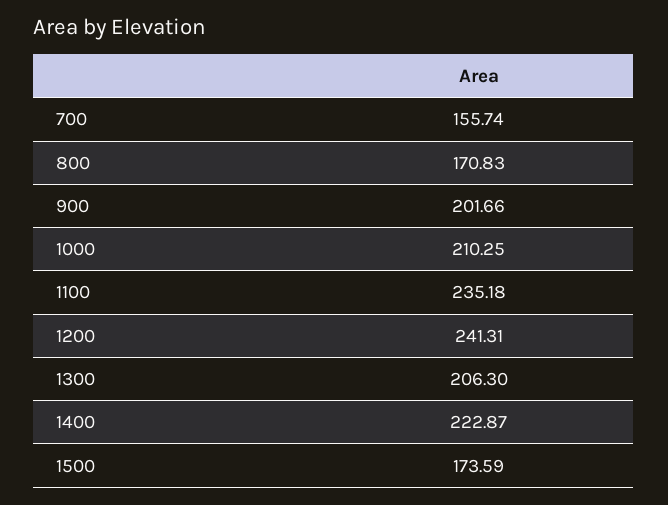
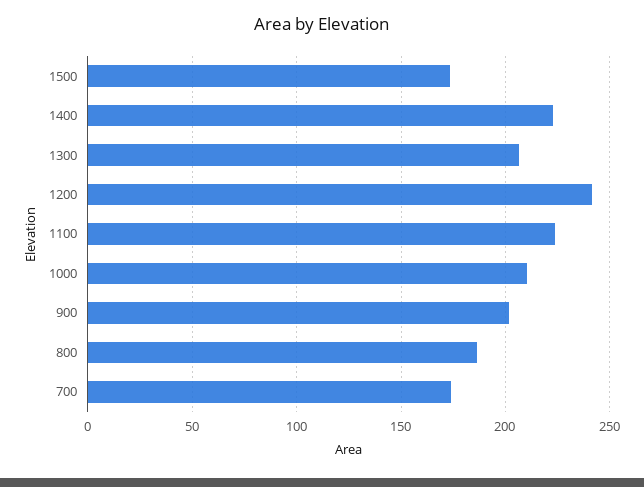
700: 155.74 -> 175
800: 170.83 -> 185
1100: 235.18 -> 225

